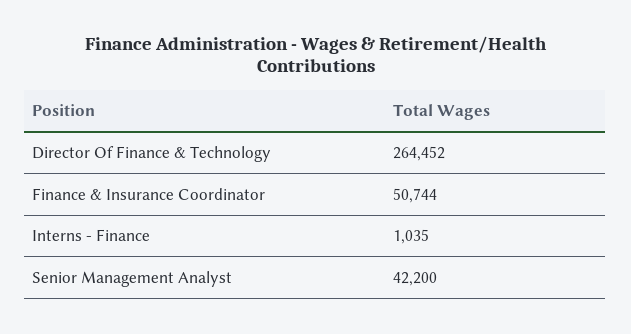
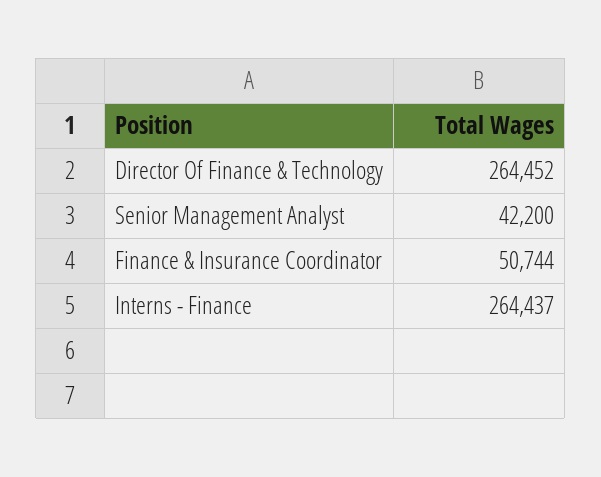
Interns - Finance: 1035 -> 264437

